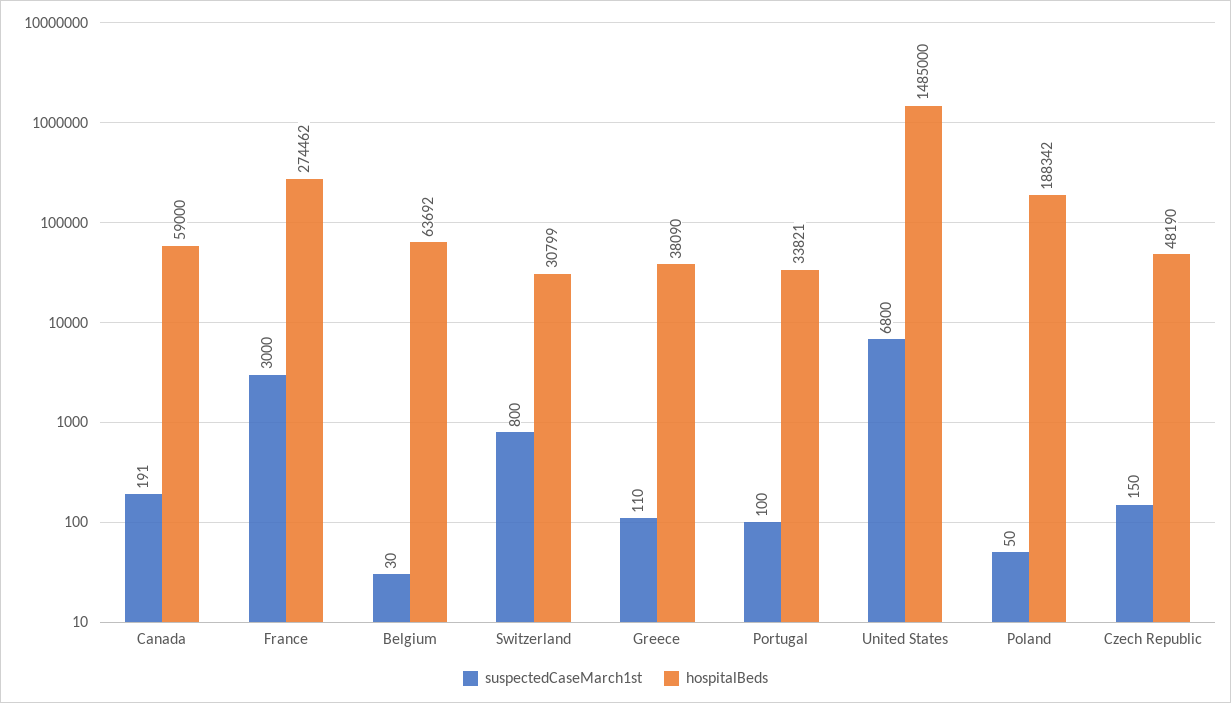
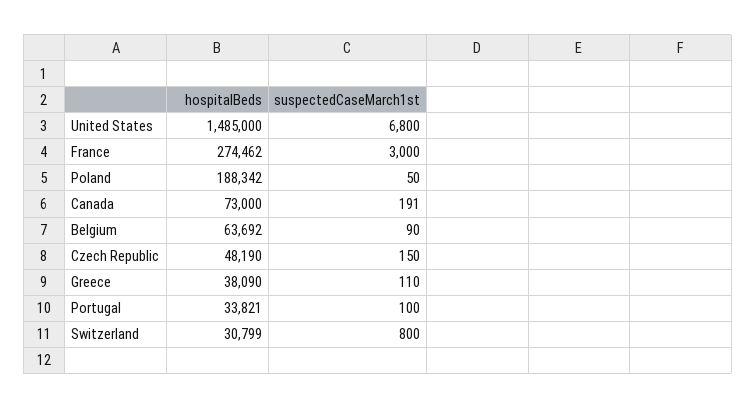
hospitalBeds, Canada: 59000 -> 73000
suspectedCaseMarch1st, Belgium: 30 -> 90

